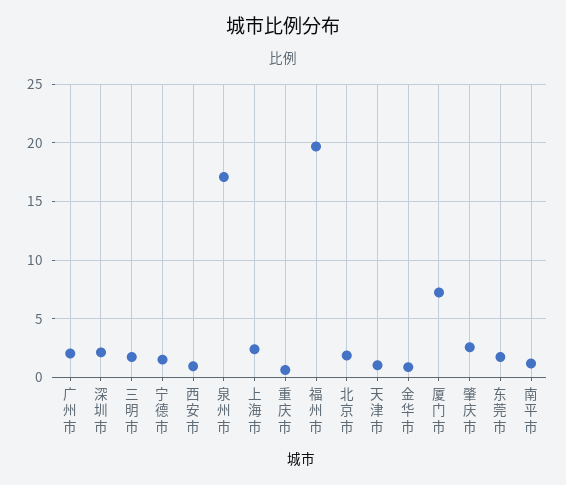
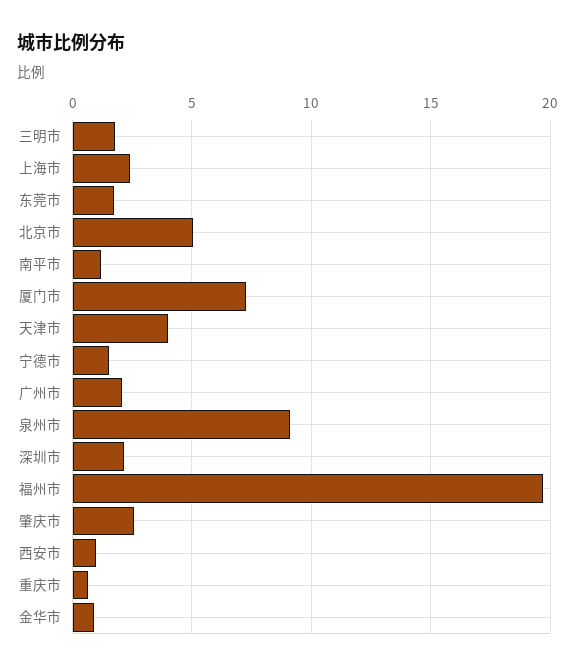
泉州市: 17 -> 9
北京市: 2 -> 5
天津市: 1 -> 4

